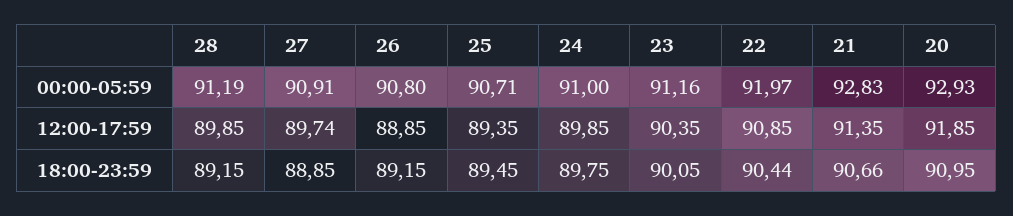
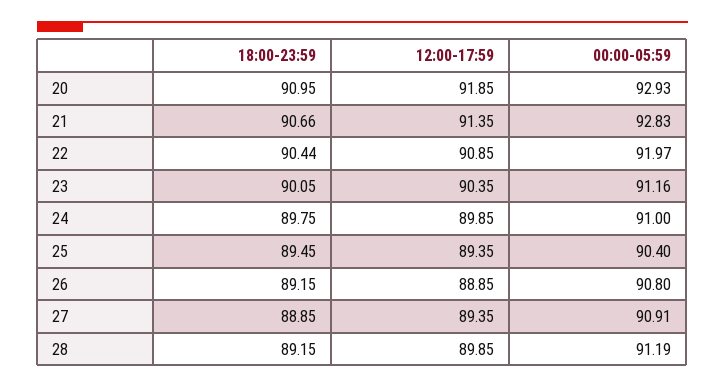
25, 00:00-05:59: 90.71 -> 90.4
27, 12:00-17:59: 89.74 -> 89.35

